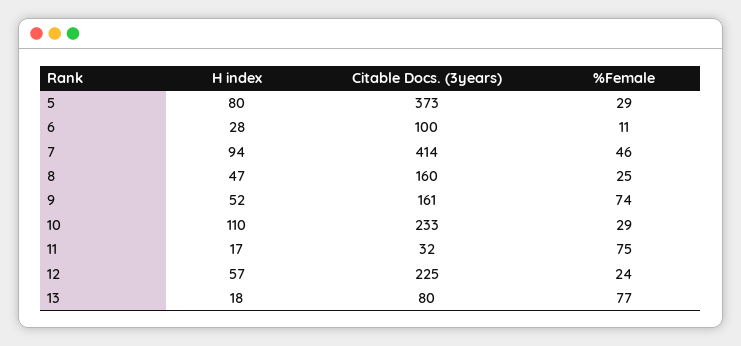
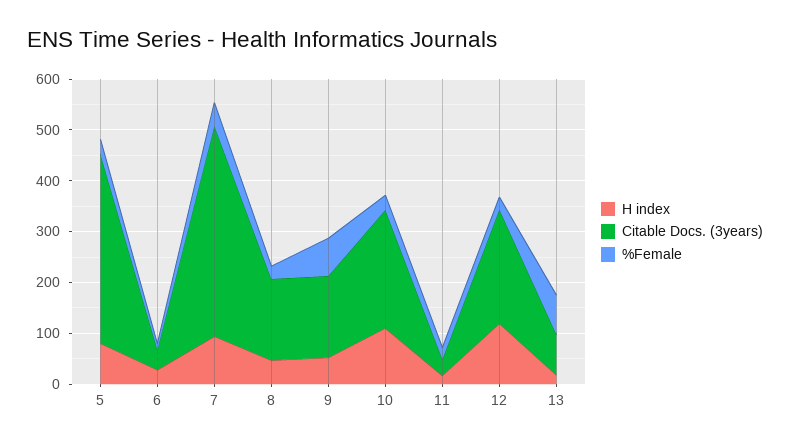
Citable Docs. (3years), 6: 100 -> 40
%Female, 11: 75 -> 20
H index, 12: 57 -> 120

